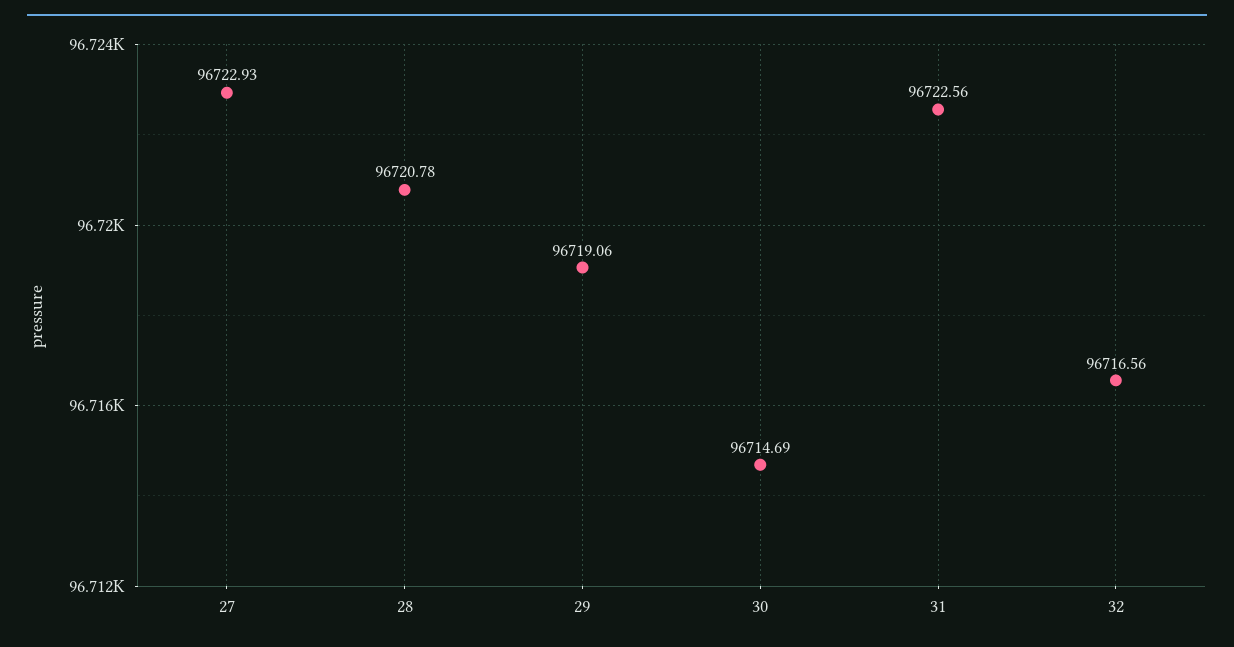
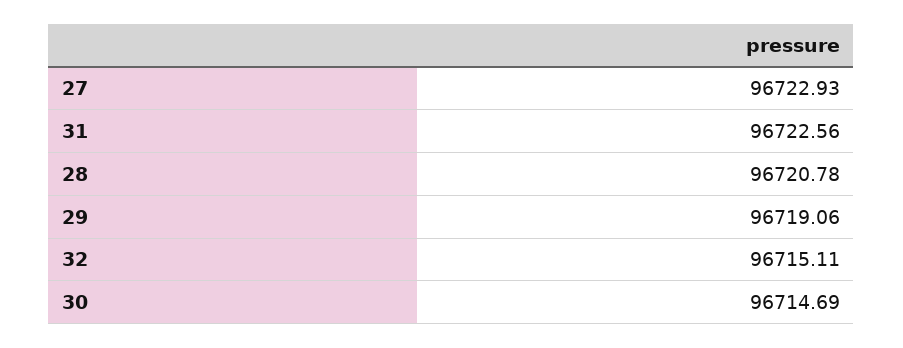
32: 96716.56 -> 96715.11

